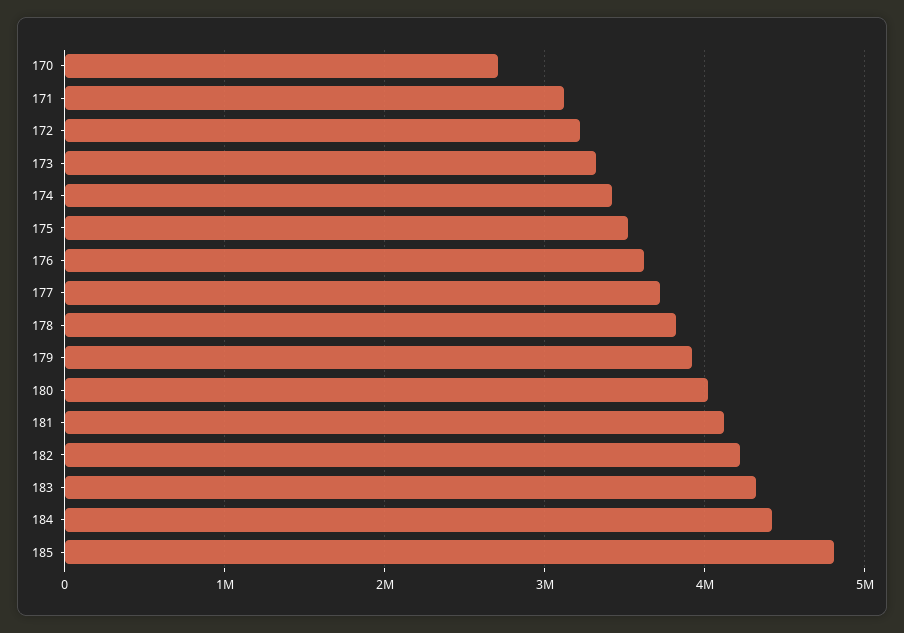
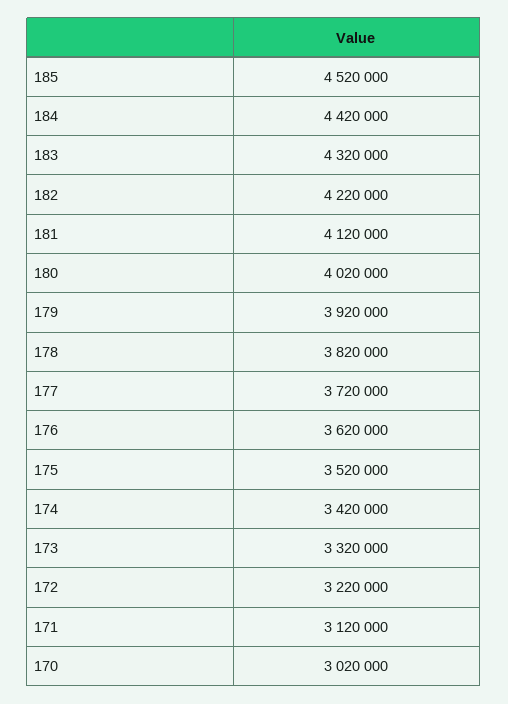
170: 2700000 -> 3020000
185: 4800000 -> 4520000

